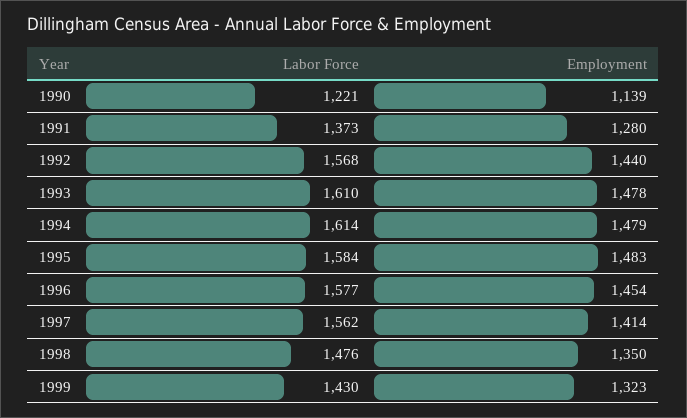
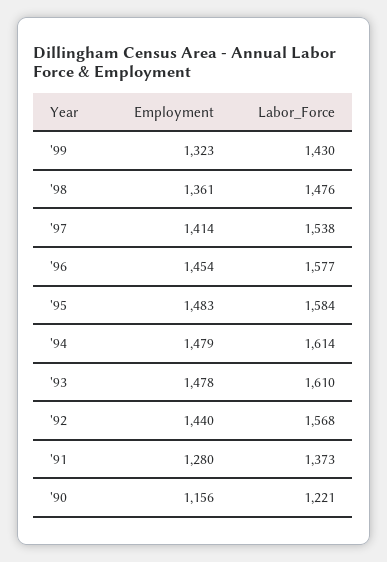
Employment, 1990: 1139 -> 1156
Labor Force, 1997: 1562 -> 1538
Employment, 1998: 1350 -> 1361

